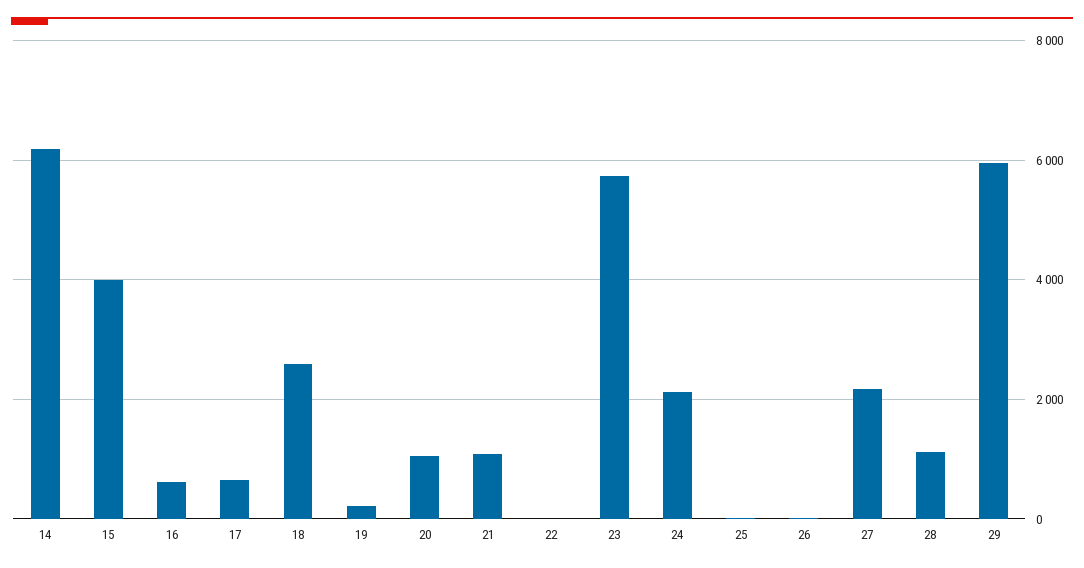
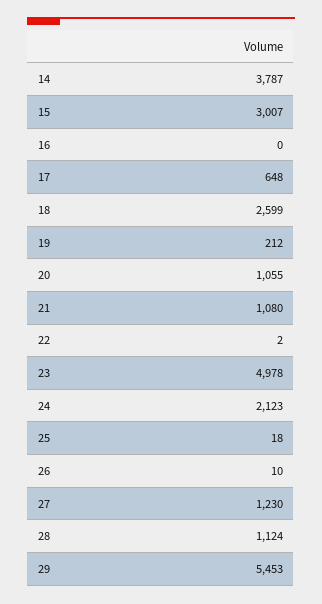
14: 6200 -> 3787
15: 4000 -> 3007
16: 600 -> 0
23: 5800 -> 4978
27: 2200 -> 1230
29: 6000 -> 5453

